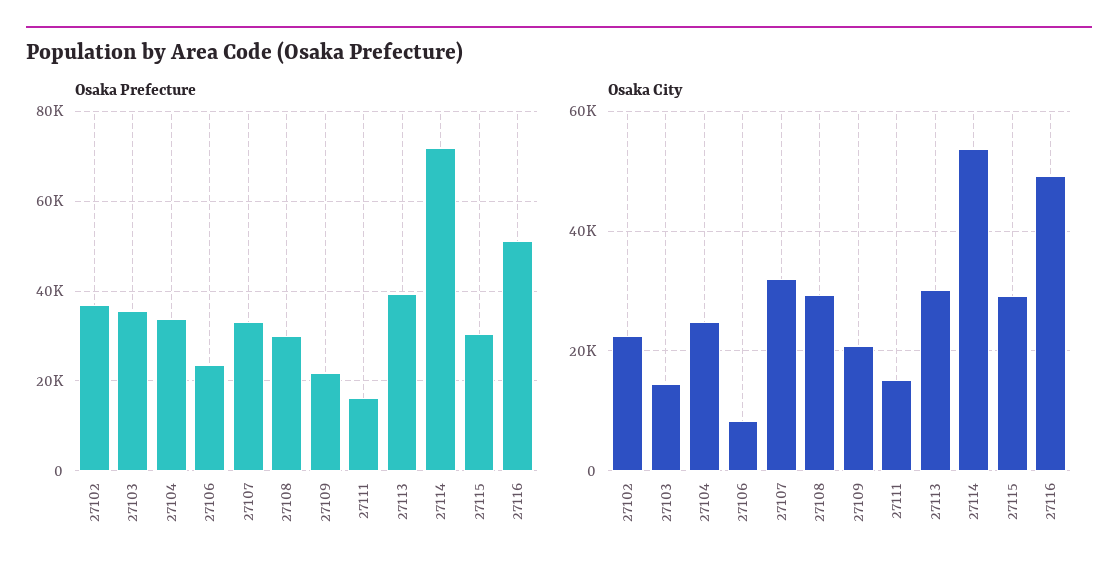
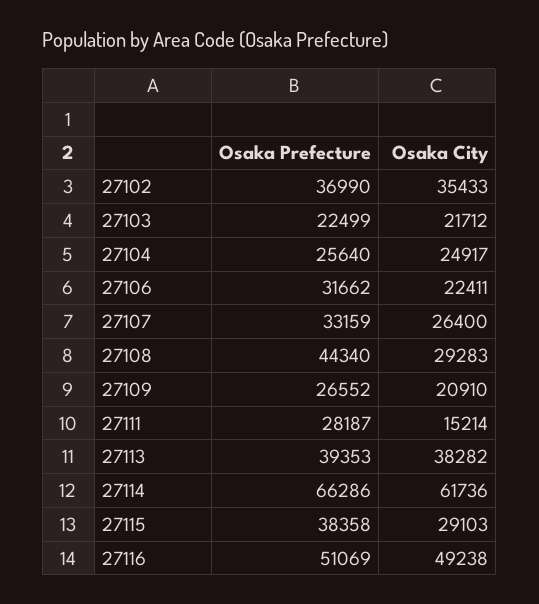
Osaka Prefecture, 27103: 36000 -> 22499
Osaka Prefecture, 27104: 34000 -> 25640
Osaka Prefecture, 27106: 24000 -> 31662
Osaka Prefecture, 27108: 30000 -> 44340
Osaka Prefecture, 27109: 22000 -> 26552
Osaka Prefecture, 27111: 16000 -> 28187
Osaka Prefecture, 27114: 72000 -> 66286
Osaka Prefecture, 27115: 30000 -> 38358
Osaka City, 27102: 22000 -> 35433
Osaka City, 27103: 14000 -> 21712
Osaka City, 27106: 8000 -> 22411
Osaka City, 27107: 32000 -> 26400
Osaka City, 27113: 30000 -> 38282
Osaka City, 27114: 54000 -> 61736

